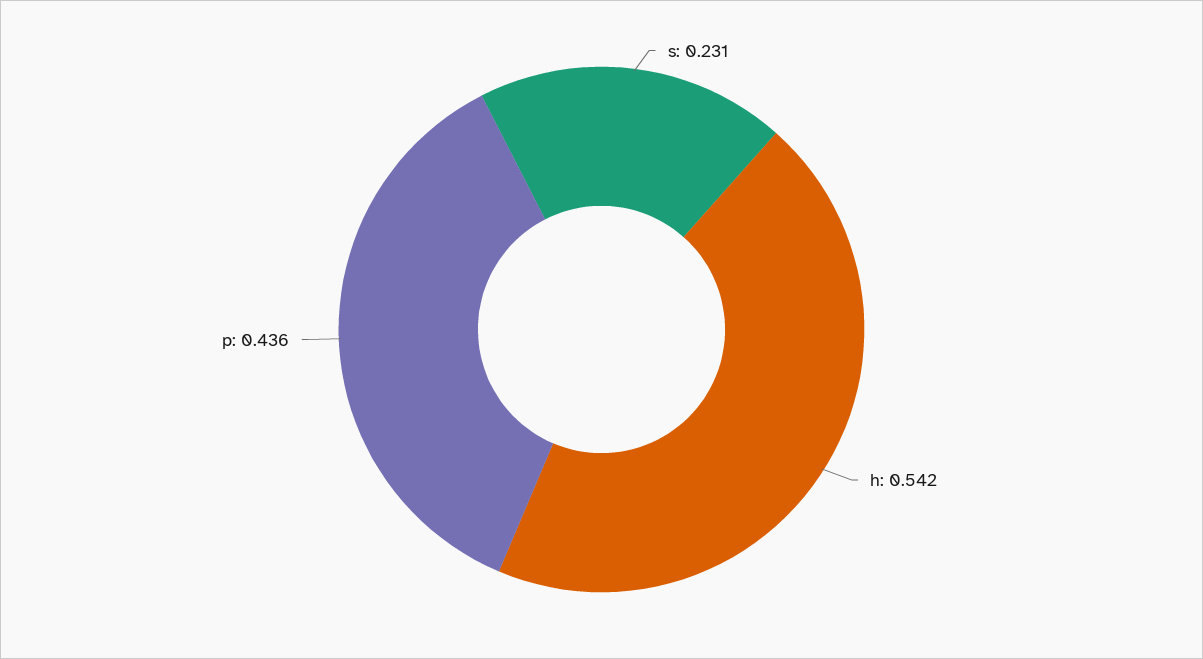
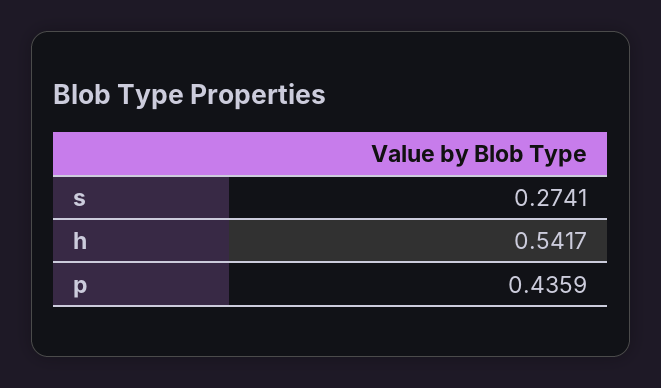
s: 0.231 -> 0.2741

